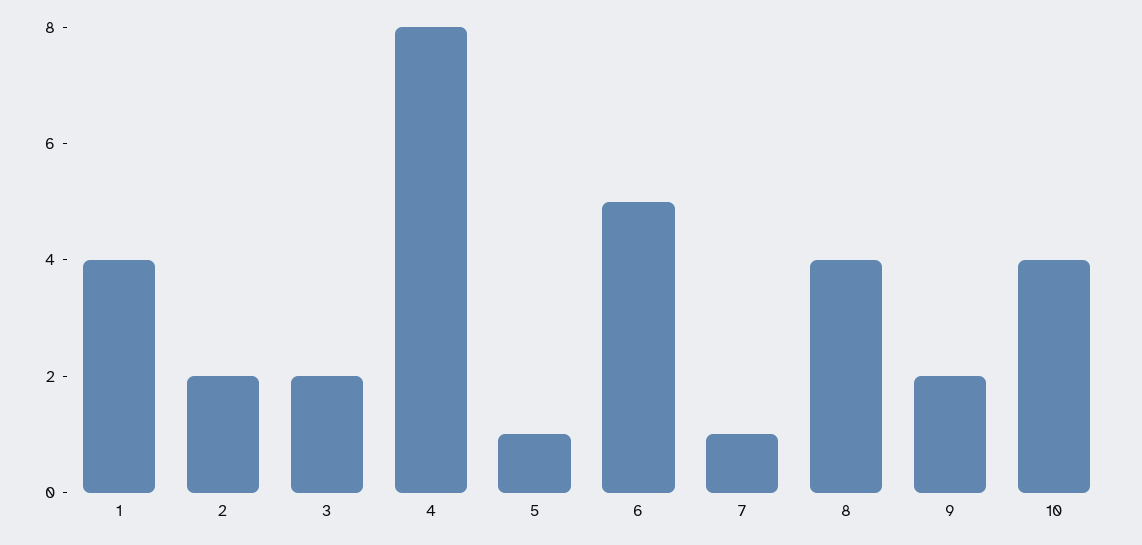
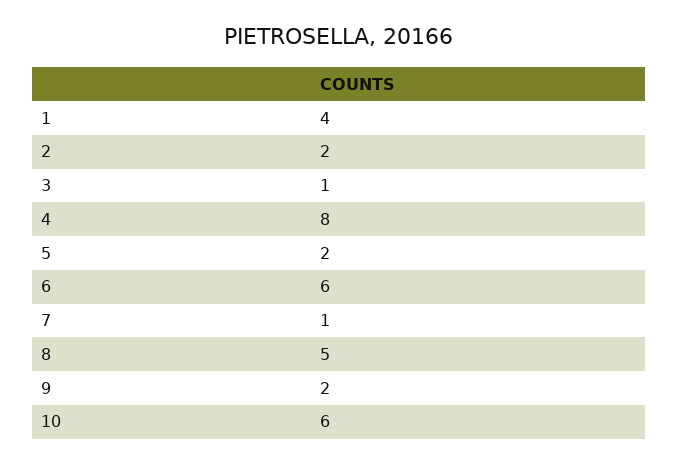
3: 2 -> 1
5: 1 -> 2
6: 5 -> 6
8: 4 -> 5
10: 4 -> 6

